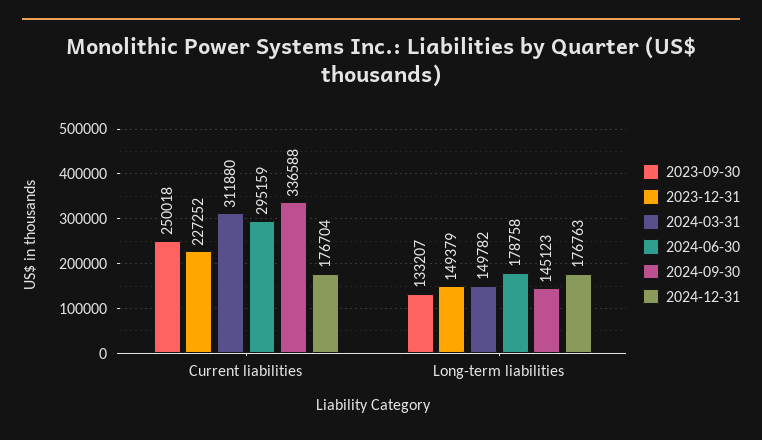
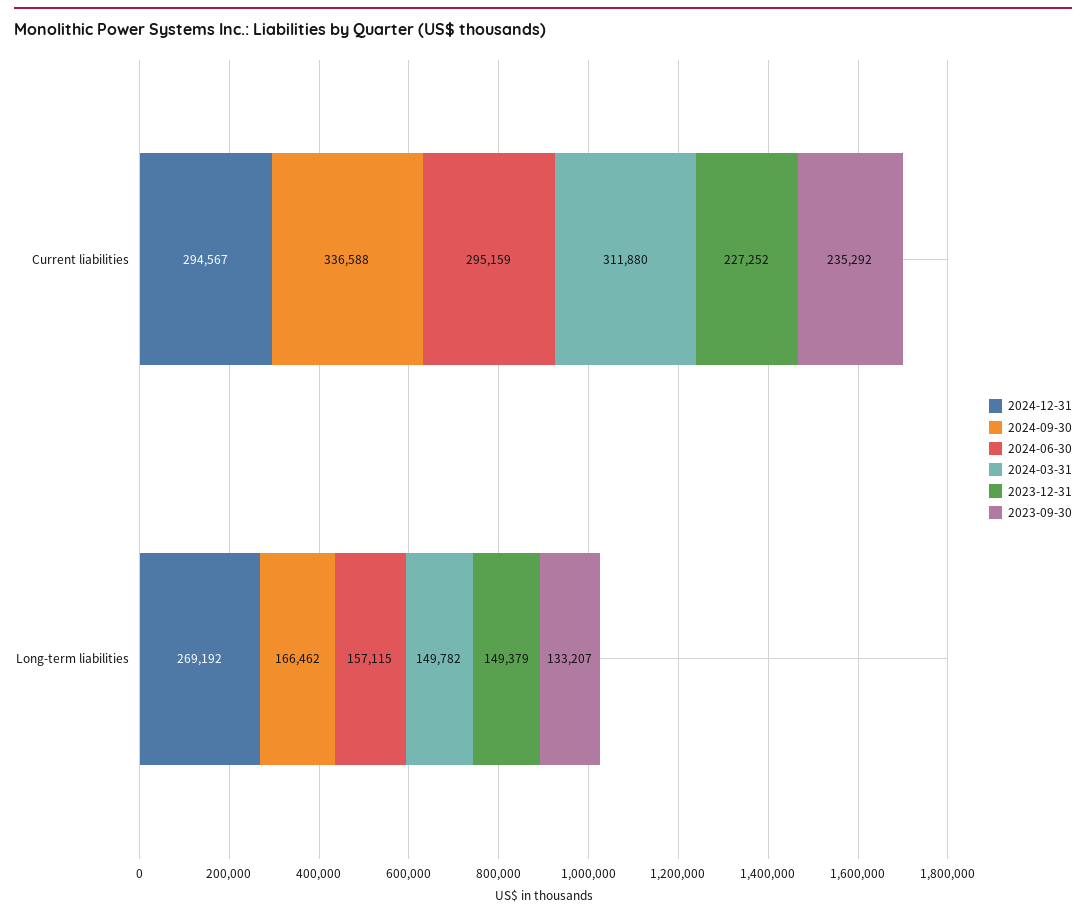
2023-09-30, Current liabilities: 250018 -> 235292
2024-12-31, Current liabilities: 176704 -> 294567
2024-06-30, Long-term liabilities: 178758 -> 157115
2024-09-30, Long-term liabilities: 145123 -> 166462
2024-12-31, Long-term liabilities: 176763 -> 269192

